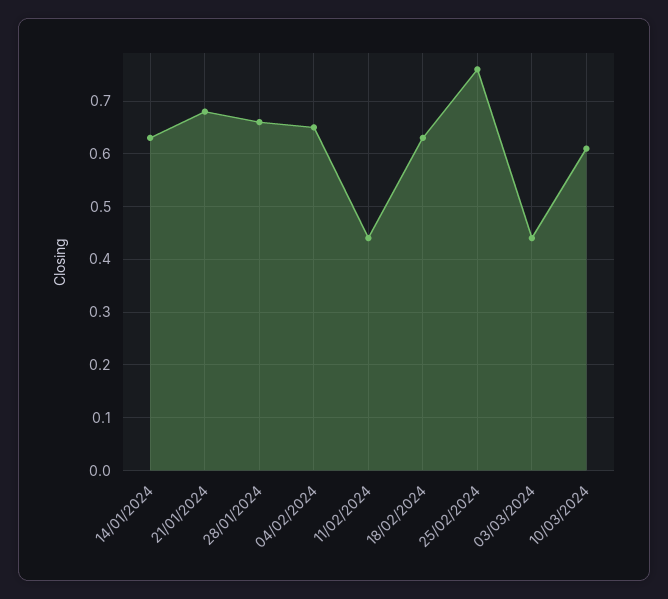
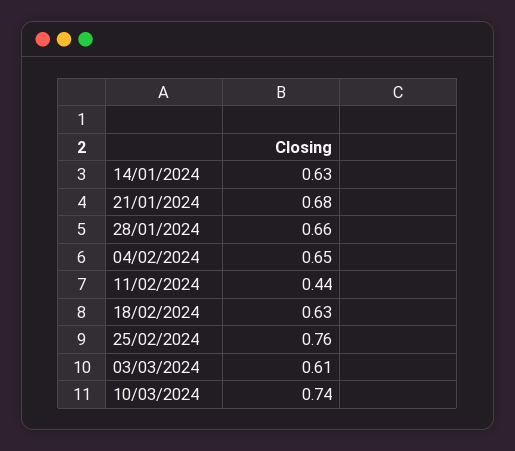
03/03/2024: 0.45 -> 0.61
10/03/2024: 0.6 -> 0.74

